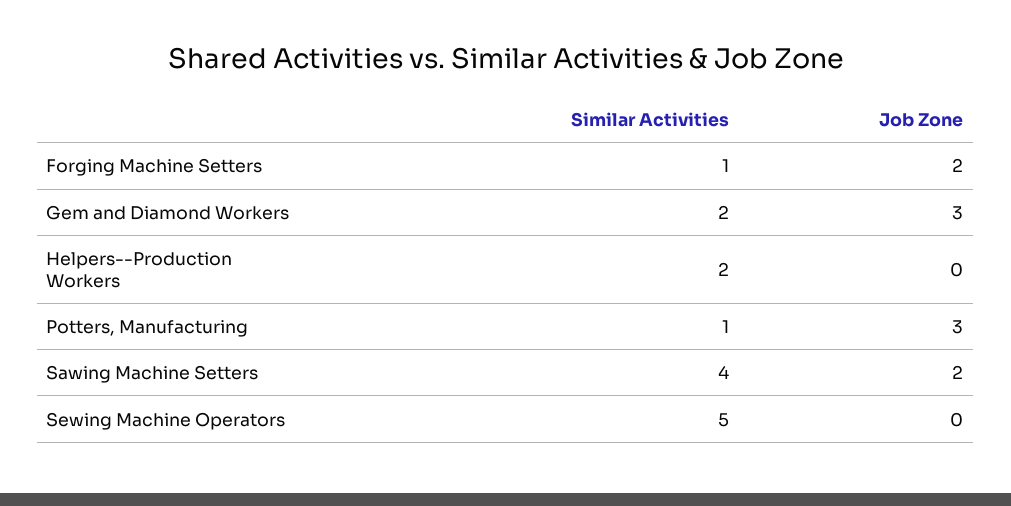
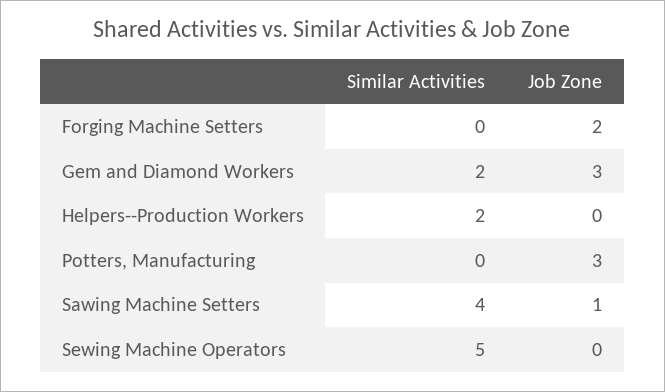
Similar Activities, Forging Machine Setters: 1 -> 0
Similar Activities, Potters, Manufacturing: 1 -> 0
Job Zone, Sawing Machine Setters: 2 -> 1

